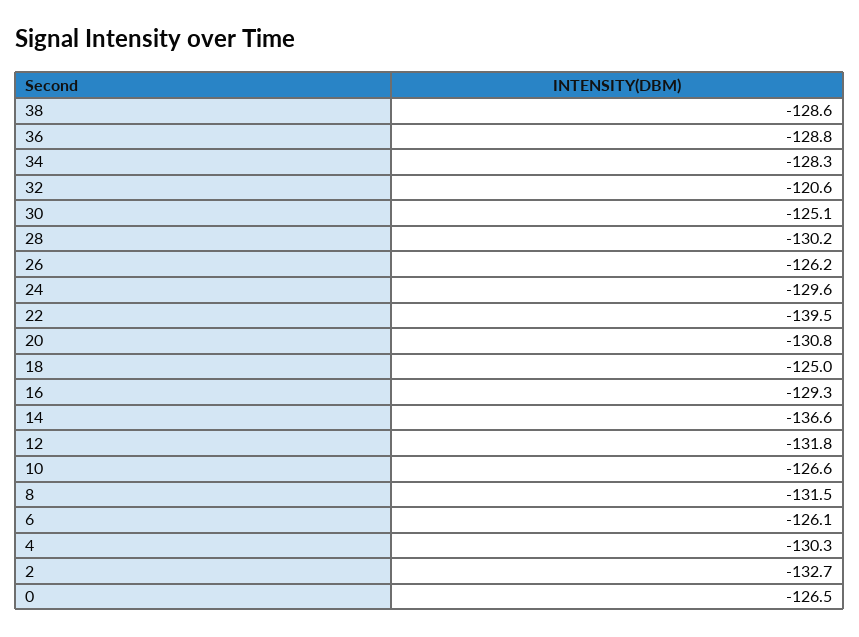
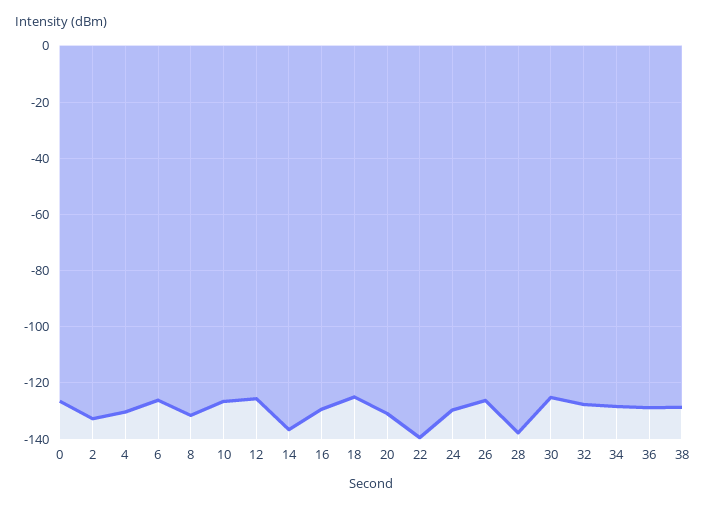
32: -120.6 -> -127.5
28: -130.2 -> -137.5
12: -131.8 -> -125

